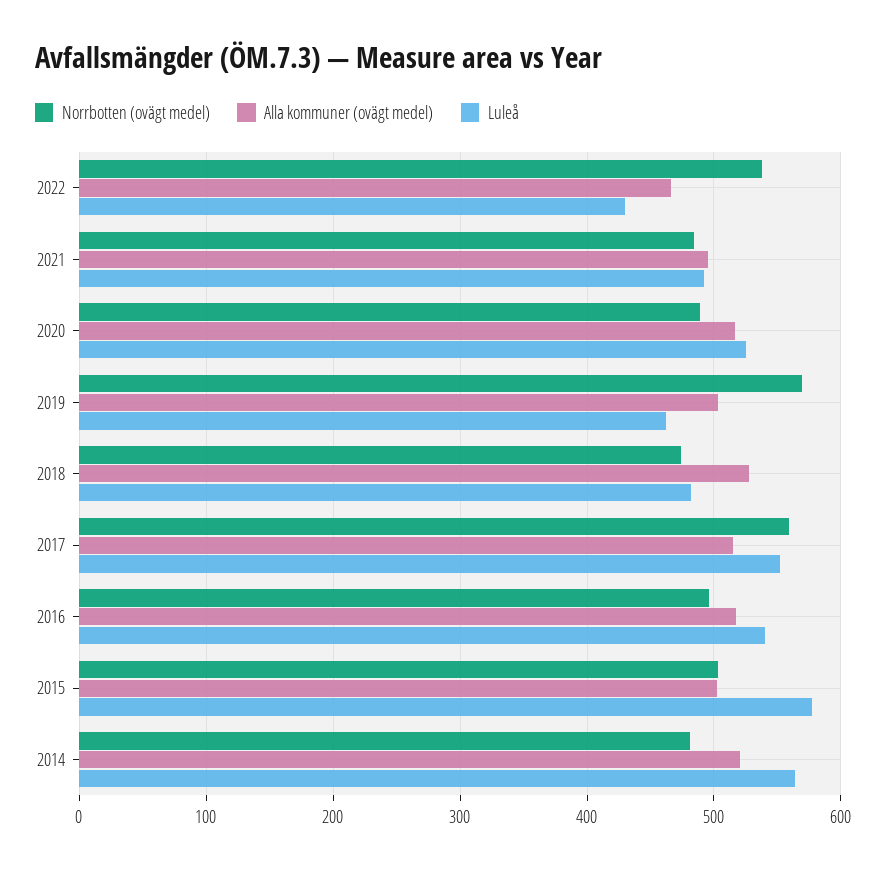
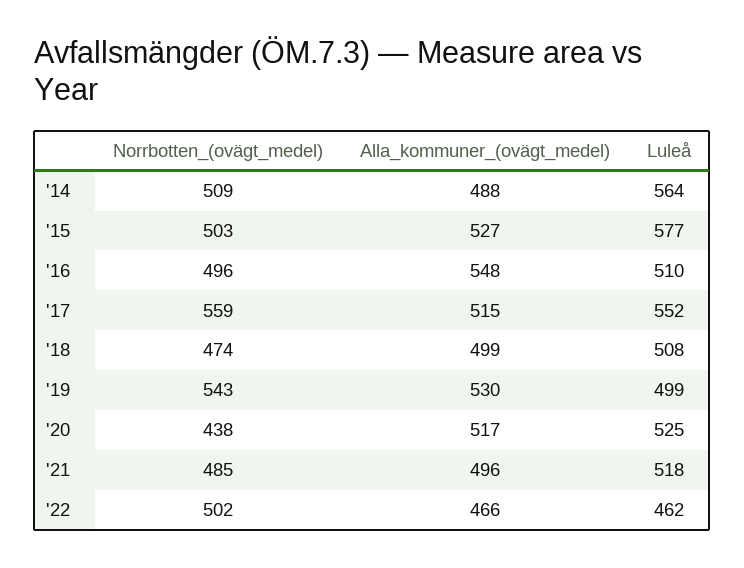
Norrbotten (ovägt medel), 2022: 540 -> 502
Luleå, 2022: 430 -> 462
Luleå, 2021: 490 -> 518
Norrbotten (ovägt medel), 2020: 490 -> 438
Norrbotten (ovägt medel), 2019: 570 -> 543
Alla kommuner (ovägt medel), 2019: 500 -> 530
Luleå, 2019: 460 -> 499
Alla kommuner (ovägt medel), 2018: 530 -> 499
Luleå, 2018: 480 -> 508
Alla kommuner (ovägt medel), 2016: 520 -> 548
Luleå, 2016: 540 -> 510
Alla kommuner (ovägt medel), 2015: 500 -> 527
Norrbotten (ovägt medel), 2014: 480 -> 509
Alla kommuner (ovägt medel), 2014: 520 -> 488

